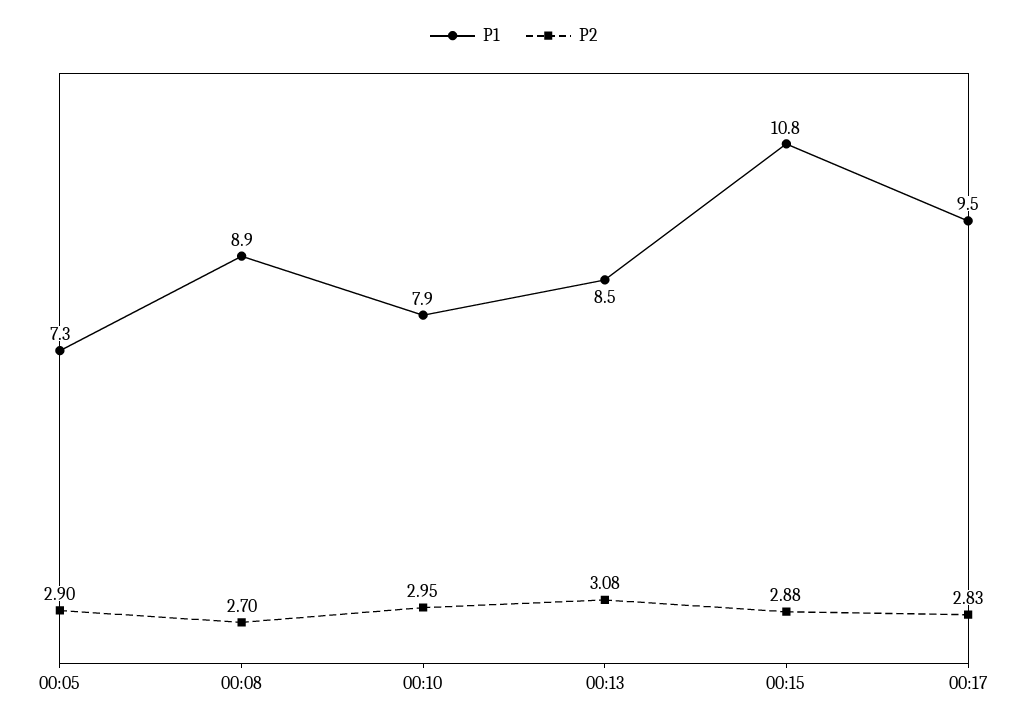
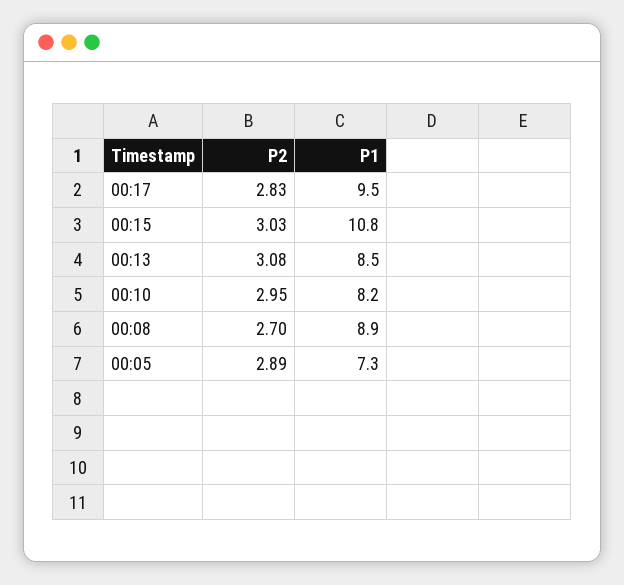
P2, 00:05: 2.9 -> 2.89
P1, 00:10: 7.9 -> 8.2
P2, 00:15: 2.88 -> 3.03

